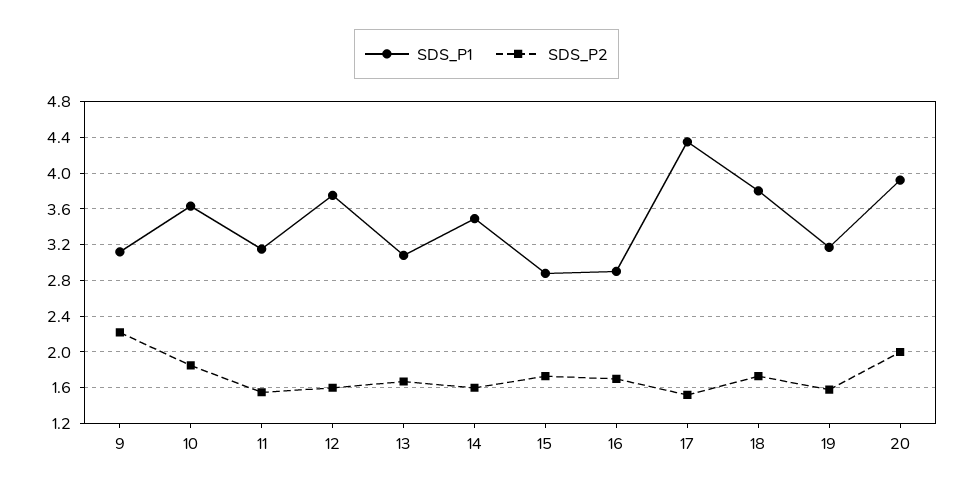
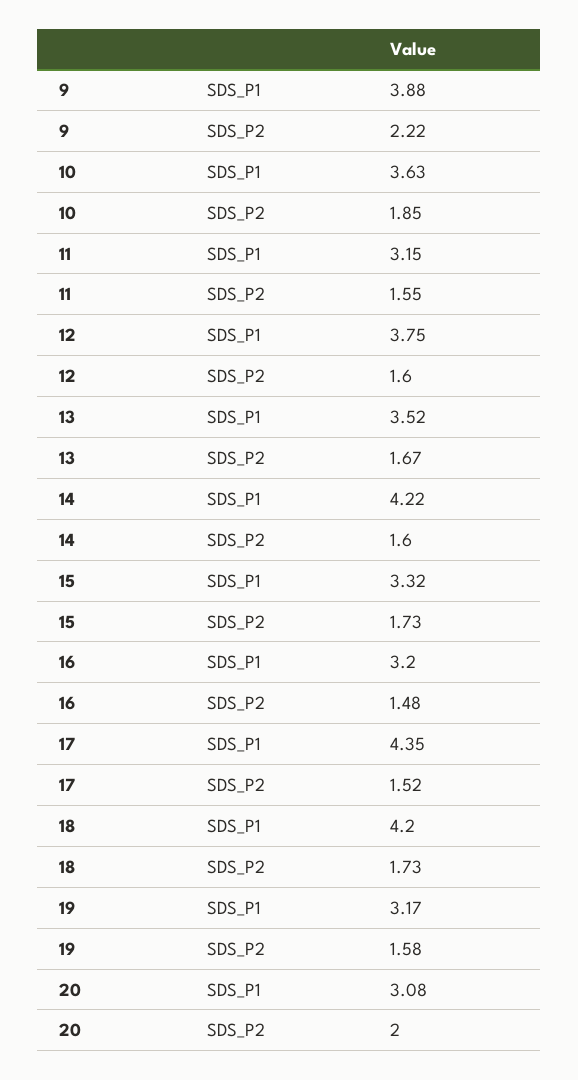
SDS_P1, 9: 3.1 -> 3.88
SDS_P1, 13: 3.1 -> 3.52
SDS_P1, 14: 3.5 -> 4.22
SDS_P1, 15: 2.9 -> 3.32
SDS_P1, 16: 2.9 -> 3.2
SDS_P2, 16: 1.7 -> 1.48
SDS_P1, 18: 3.8 -> 4.2
SDS_P1, 20: 3.9 -> 3.08

